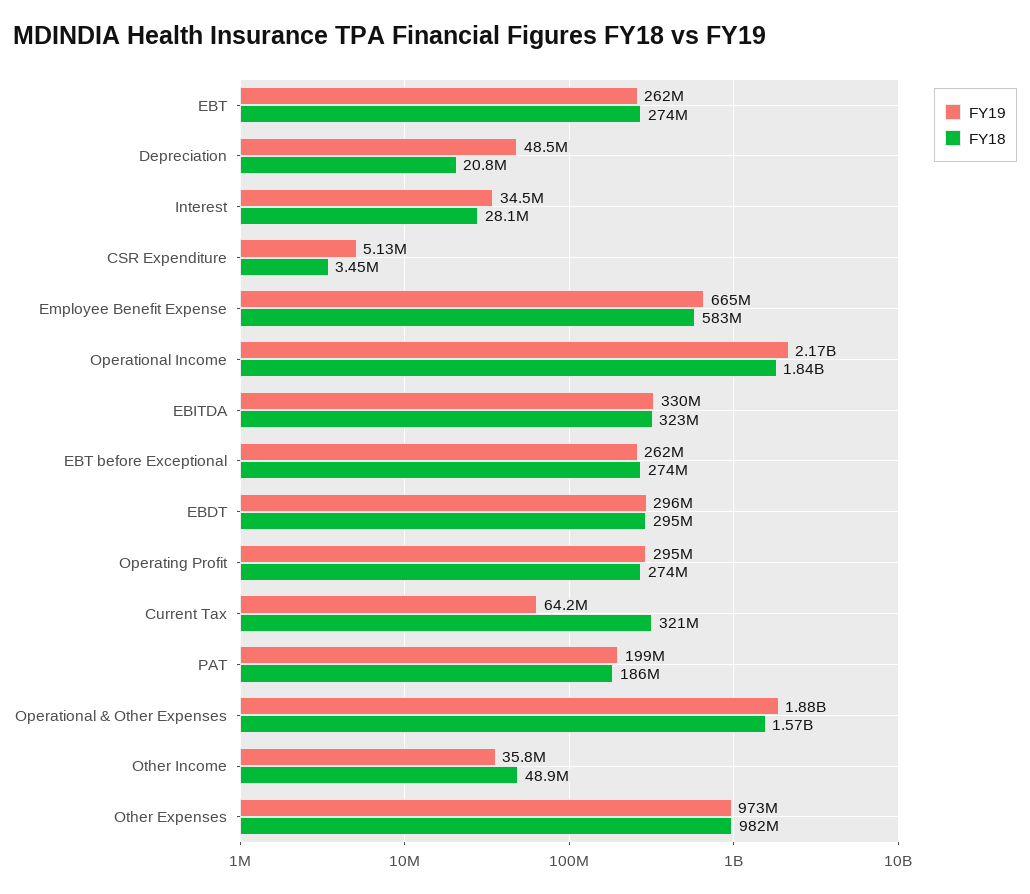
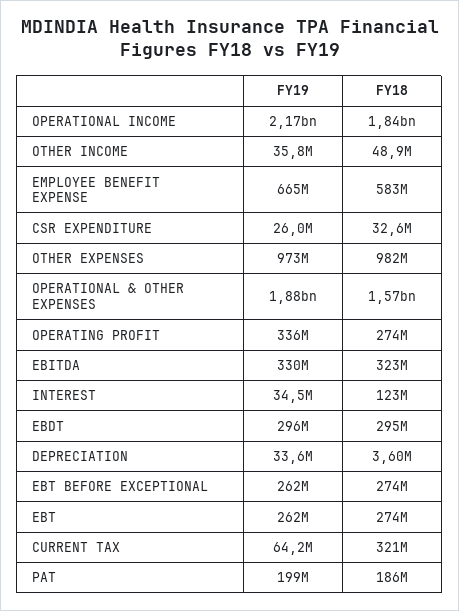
FY19, Depreciation: 48500000 -> 33600000
FY18, Depreciation: 20800000 -> 3600000
FY18, Interest: 28100000 -> 123000000
FY19, CSR Expenditure: 5130000 -> 26000000
FY18, CSR Expenditure: 3450000 -> 32600000
FY19, Operating Profit: 295000000 -> 336000000

